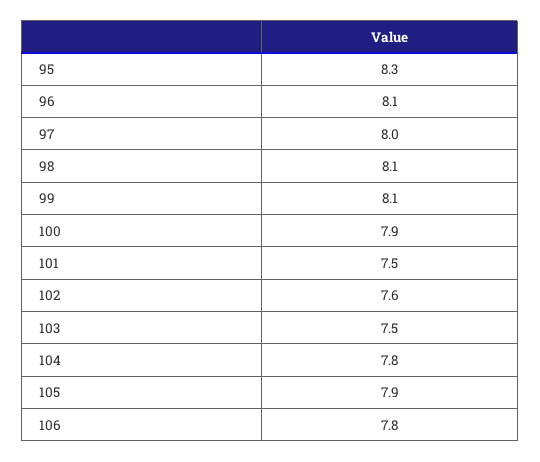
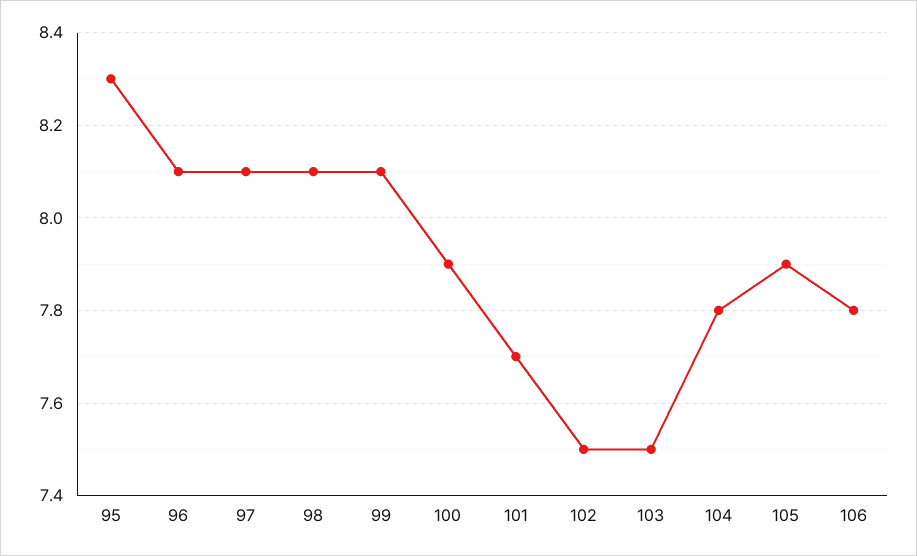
97: 8 -> 8.1
101: 7.5 -> 7.7
102: 7.6 -> 7.5

